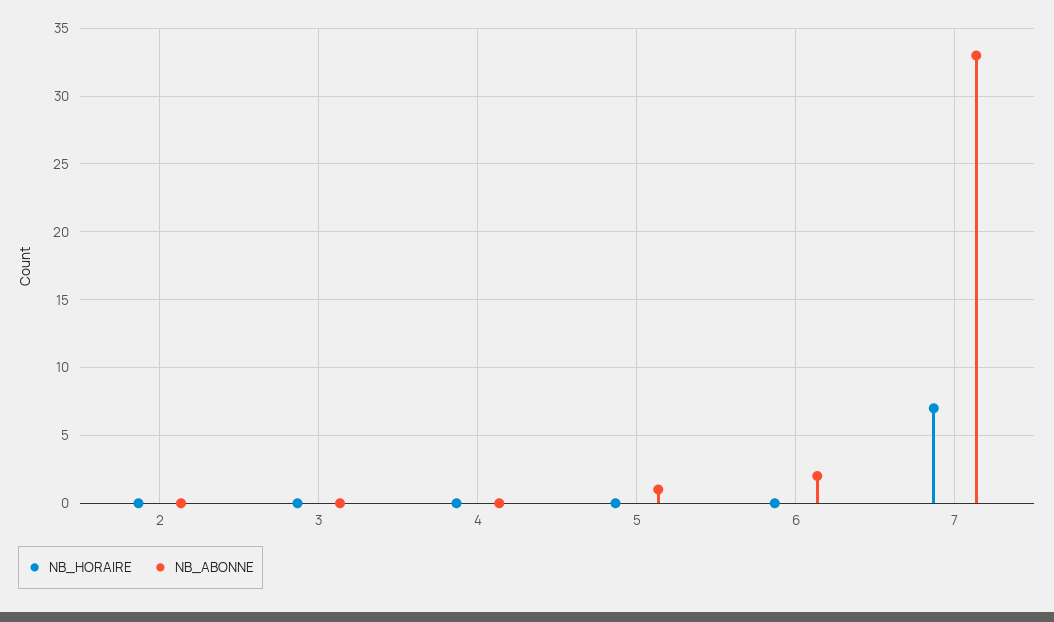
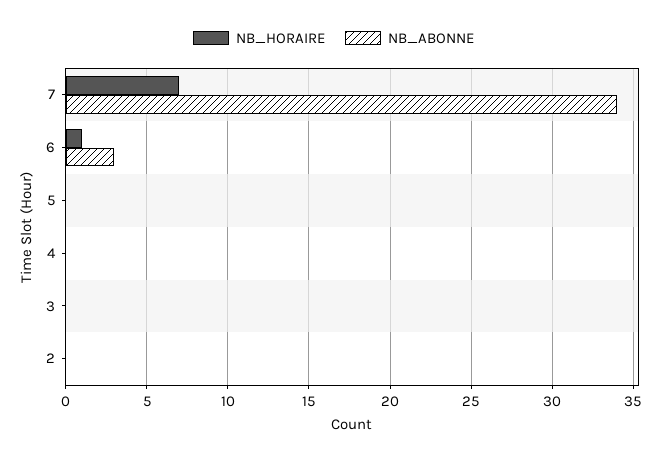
NB_ABONNE, 5: 1 -> 0
NB_HORAIRE, 6: 0 -> 1
NB_ABONNE, 6: 2 -> 3
NB_ABONNE, 7: 33 -> 34

